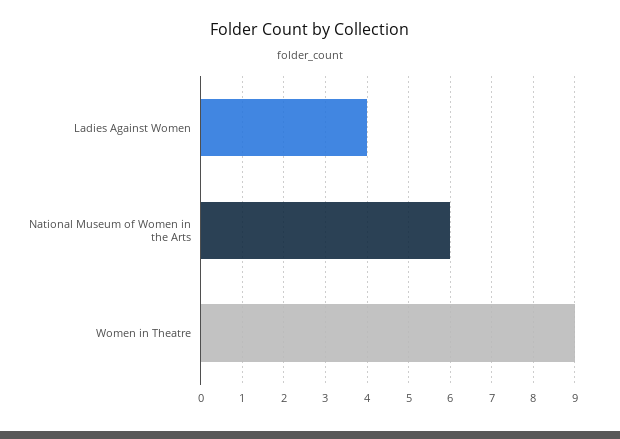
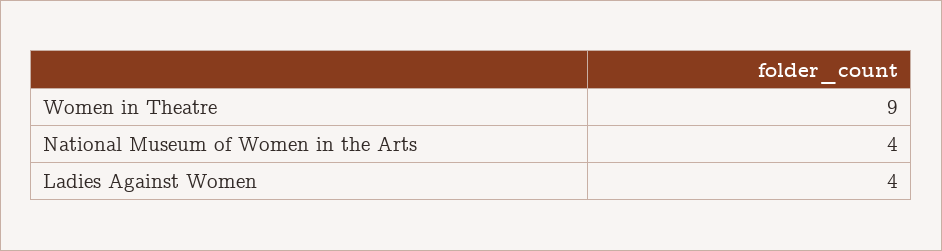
National Museum of Women in the Arts: 6 -> 4

